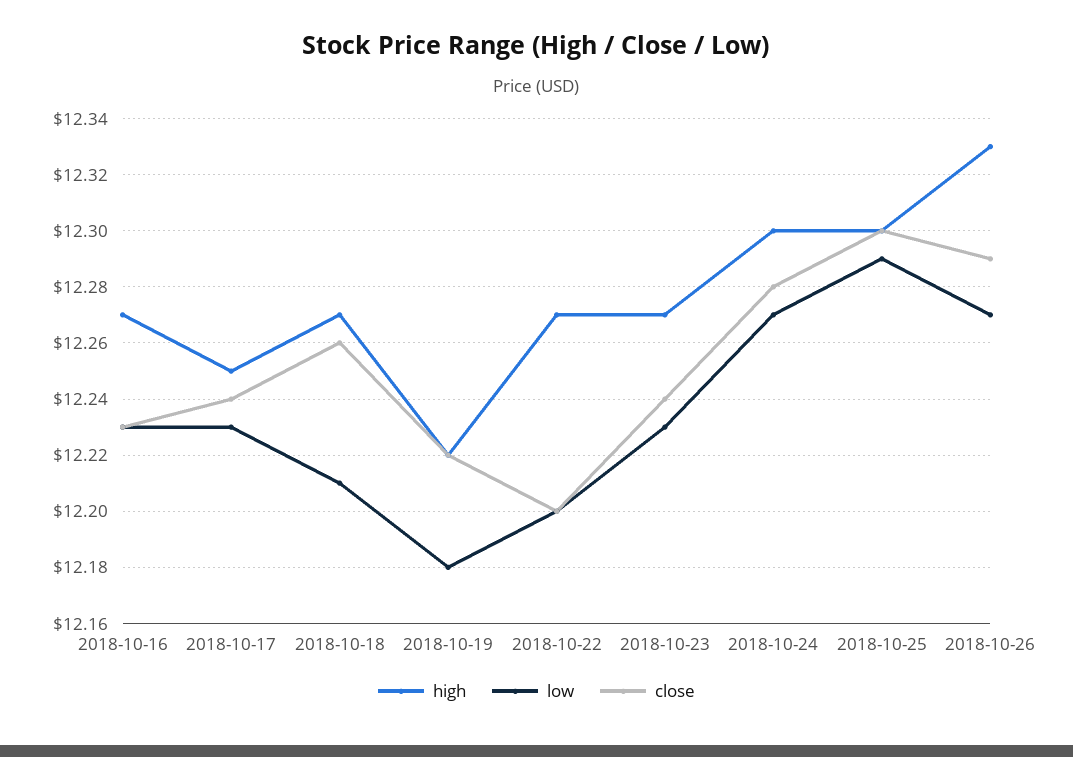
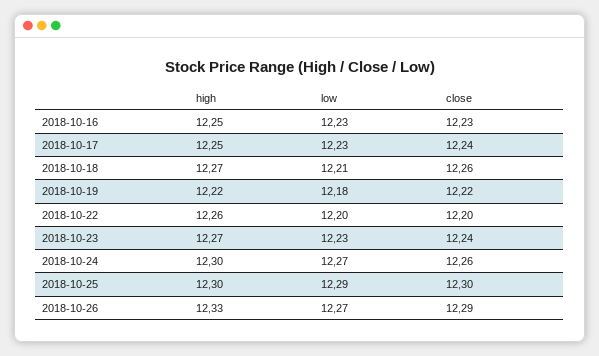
high, 2018-10-16: 12.27 -> 12.25
high, 2018-10-22: 12.27 -> 12.26
close, 2018-10-24: 12.28 -> 12.26

